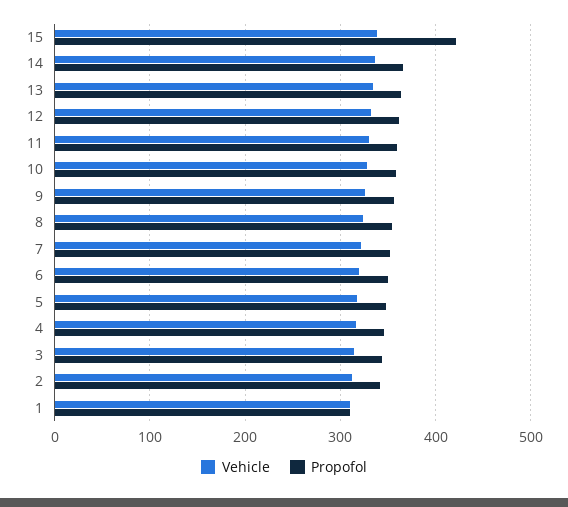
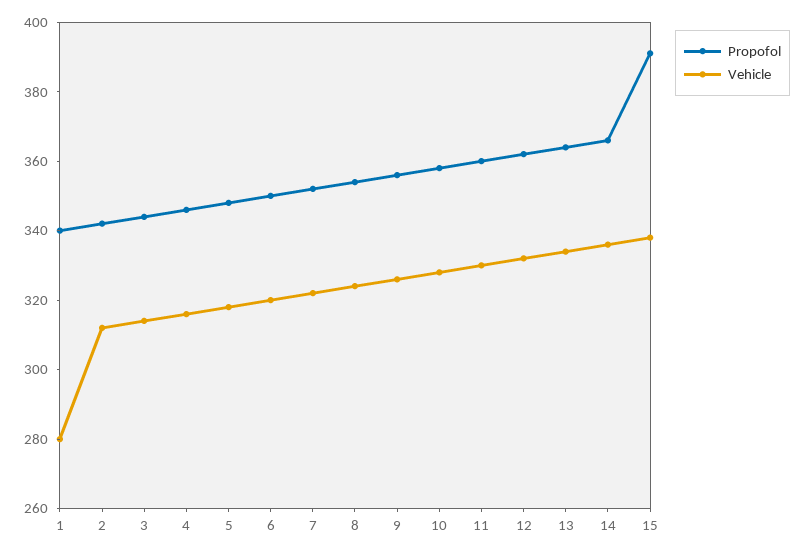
Propofol, 15: 420 -> 390
Vehicle, 1: 310 -> 280
Propofol, 1: 310 -> 340

